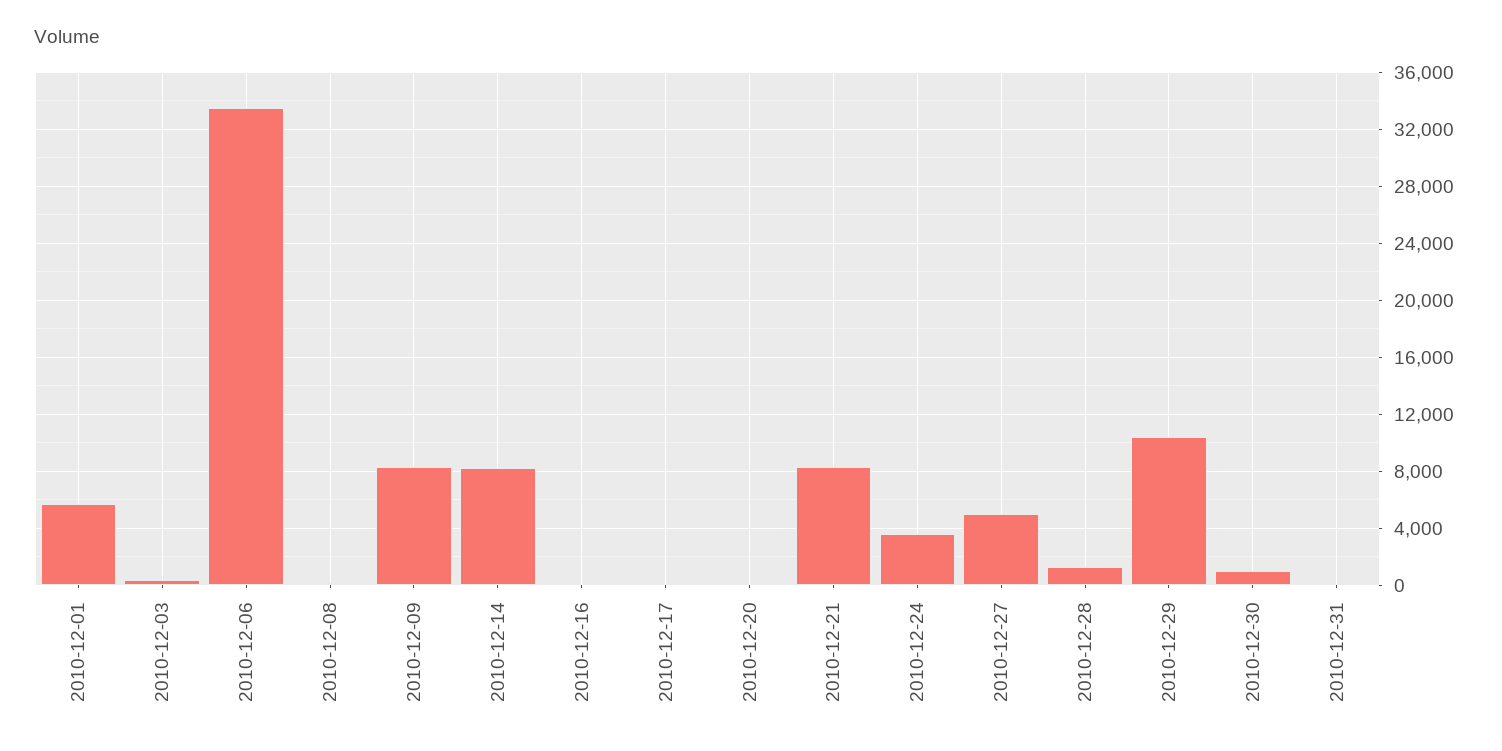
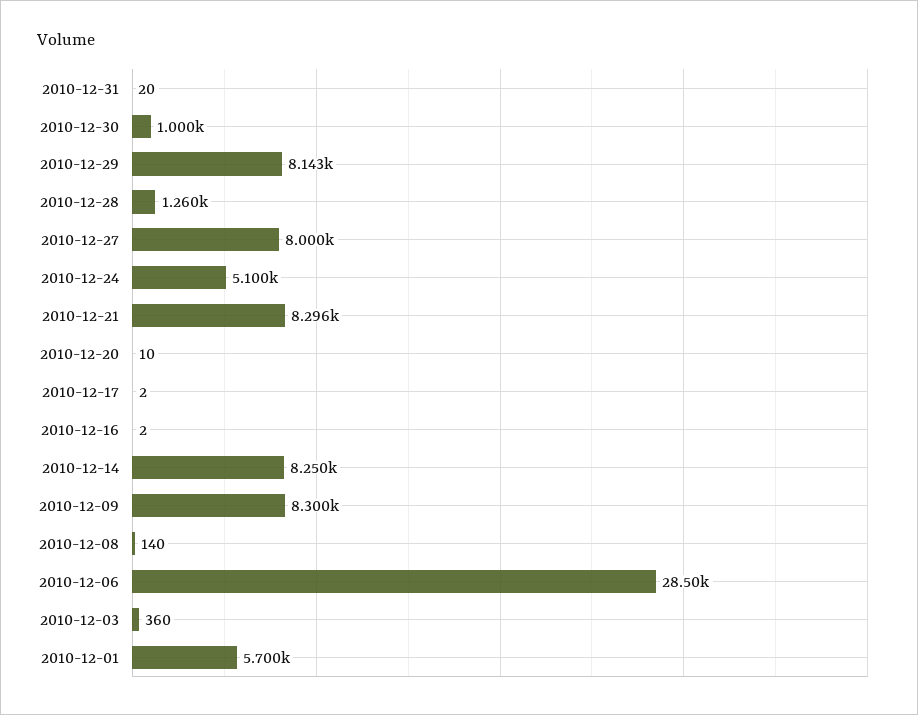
2010-12-06: 33500 -> 28500
2010-12-24: 3500 -> 5100
2010-12-27: 5000 -> 8000
2010-12-29: 10500 -> 8143

